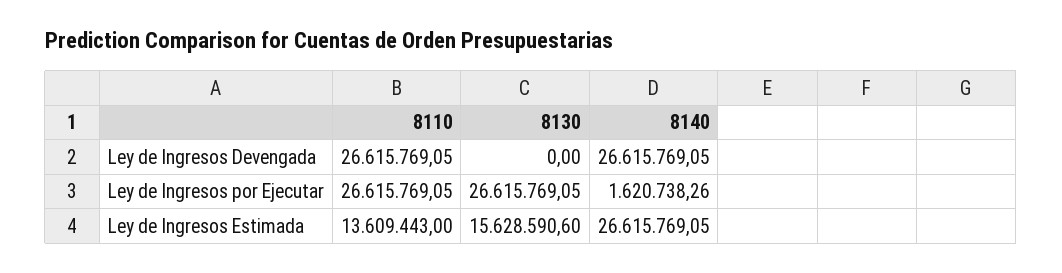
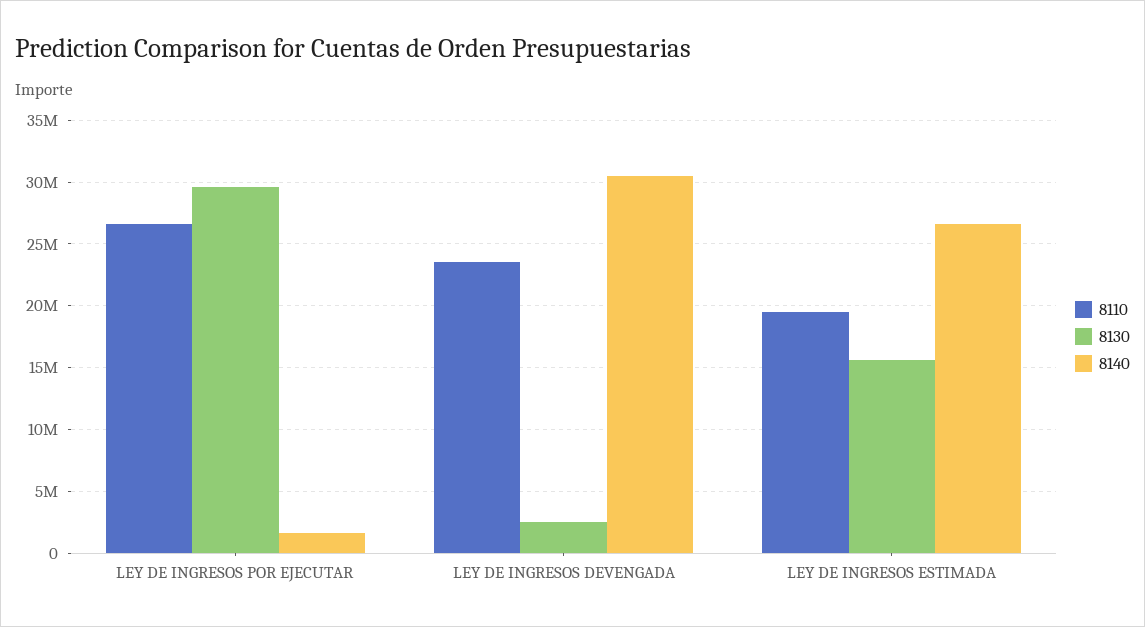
8110, Ley de Ingresos Devengada: 26615769.05 -> 23500000
8130, Ley de Ingresos Devengada: 0 -> 2500000
8140, Ley de Ingresos Devengada: 26615769.05 -> 30500000
8130, Ley de Ingresos por Ejecutar: 26615769.05 -> 29500000
8110, Ley de Ingresos Estimada: 13609443 -> 19500000

